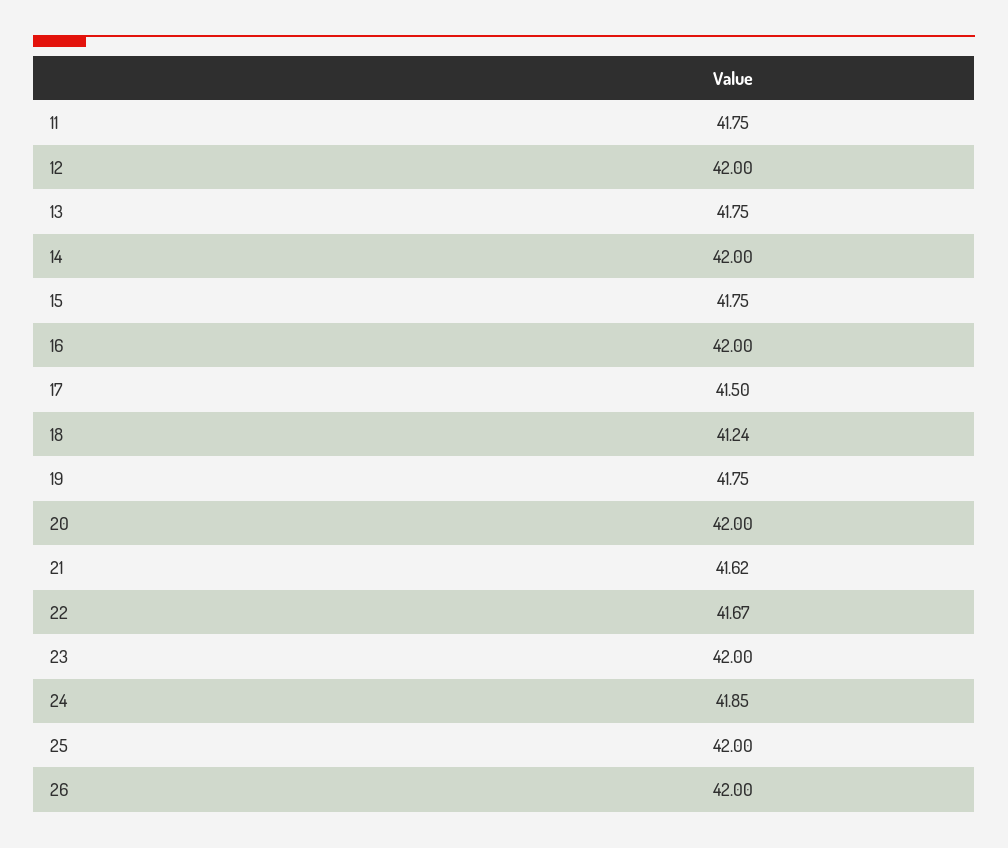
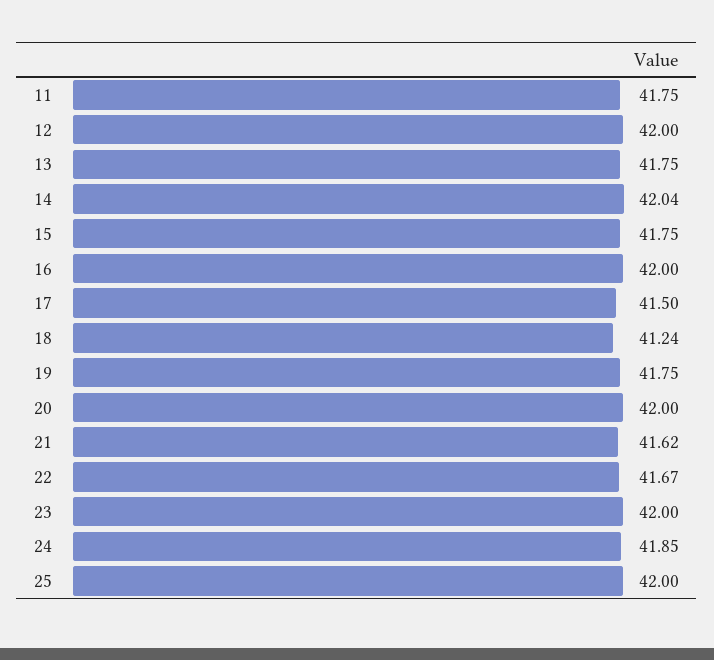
14: 42 -> 42.04
26: 42 -> none

